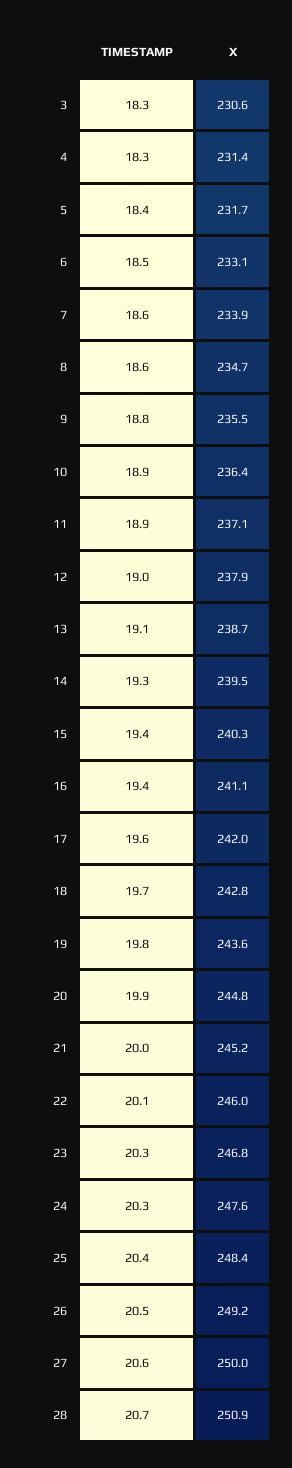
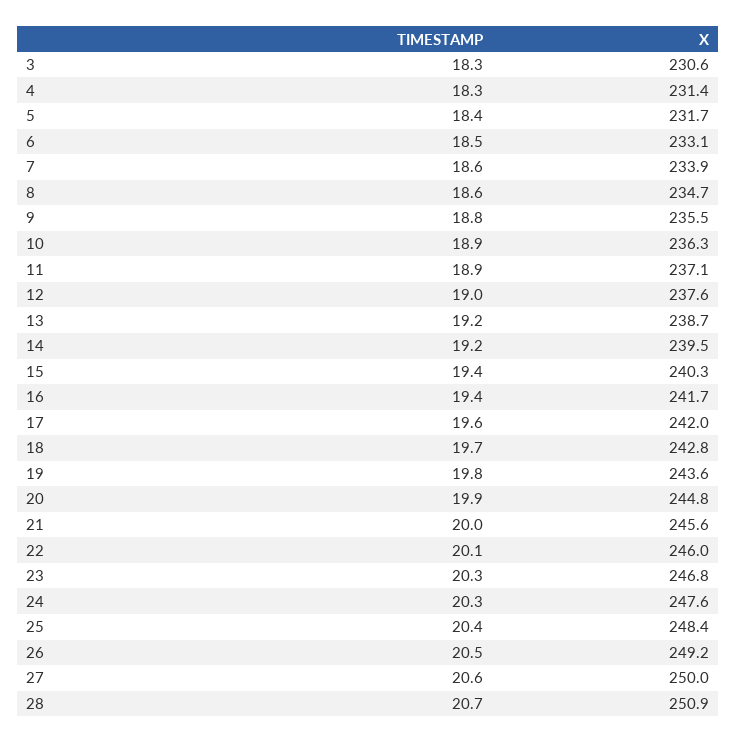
X, 10: 236.4 -> 236.3
X, 12: 237.9 -> 237.6
TIMESTAMP, 13: 19.1 -> 19.2
TIMESTAMP, 14: 19.3 -> 19.2
X, 16: 241.1 -> 241.7
X, 21: 245.2 -> 245.6

